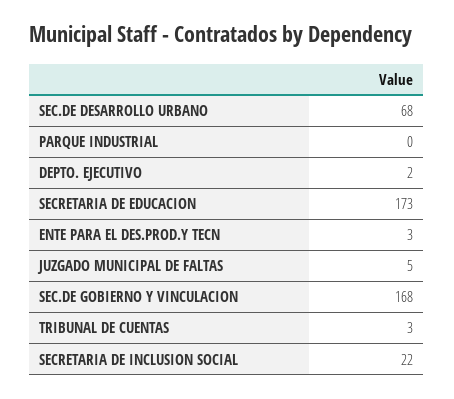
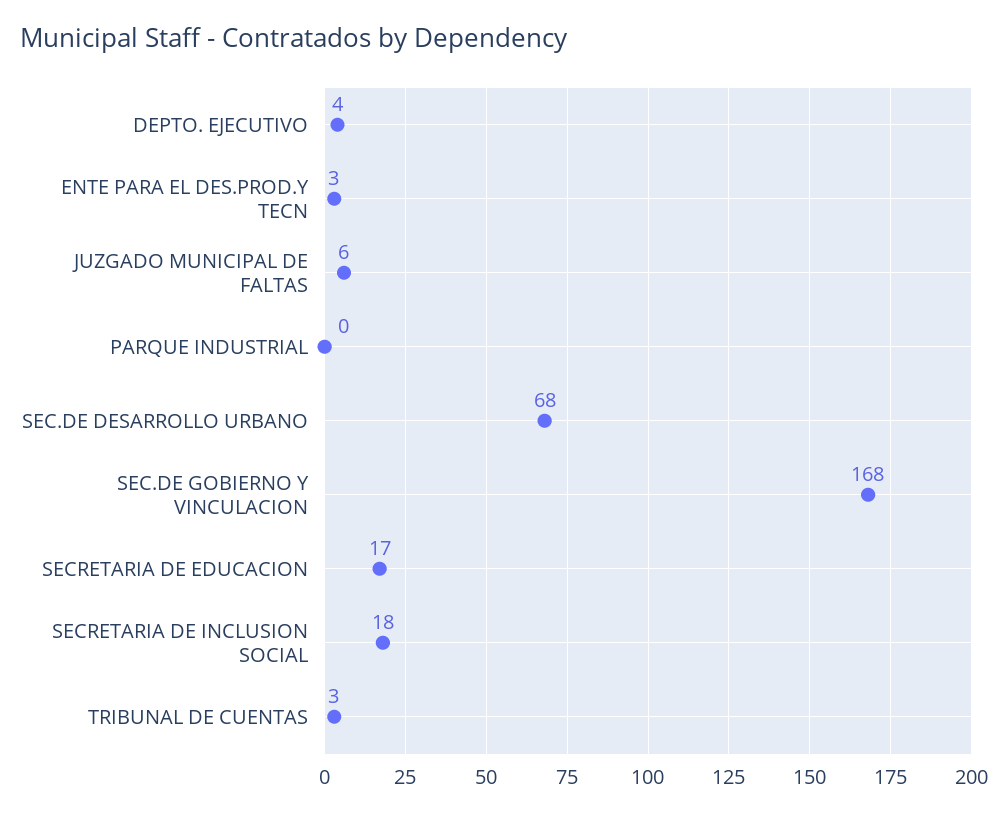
DEPTO. EJECUTIVO: 2 -> 4
SECRETARIA DE EDUCACION: 173 -> 17
JUZGADO MUNICIPAL DE FALTAS: 5 -> 6
SECRETARIA DE INCLUSION SOCIAL: 22 -> 18

